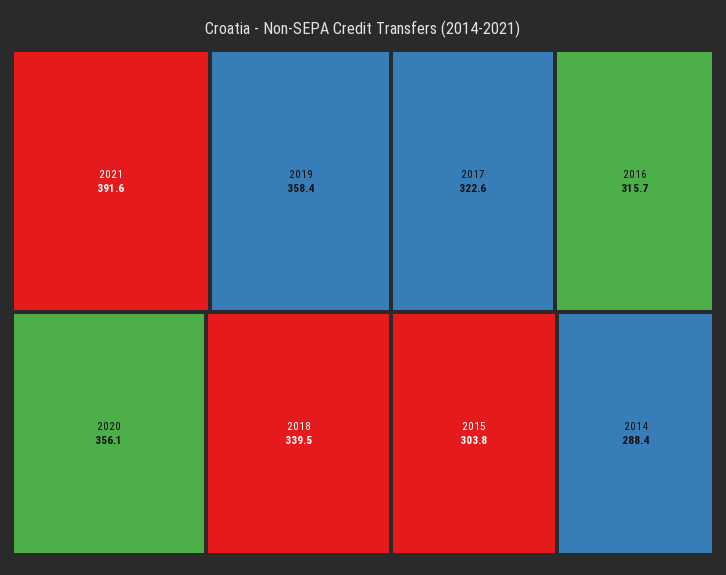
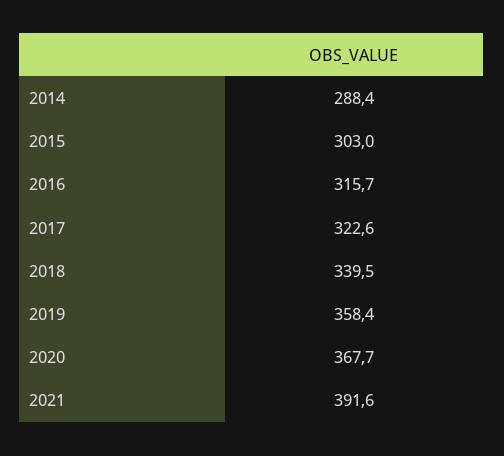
2020: 356.1 -> 367.7
2015: 303.8 -> 303

